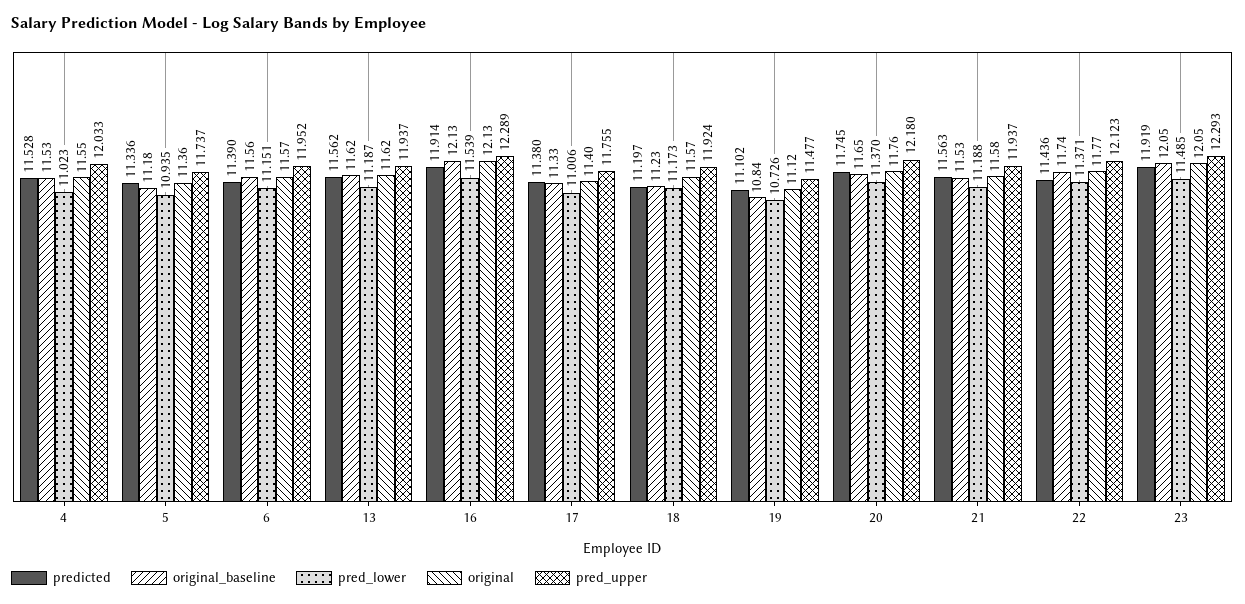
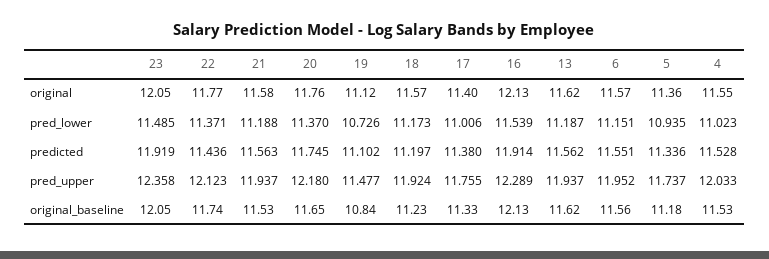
predicted, 6: 11.39 -> 11.551
pred_upper, 23: 12.293 -> 12.358

